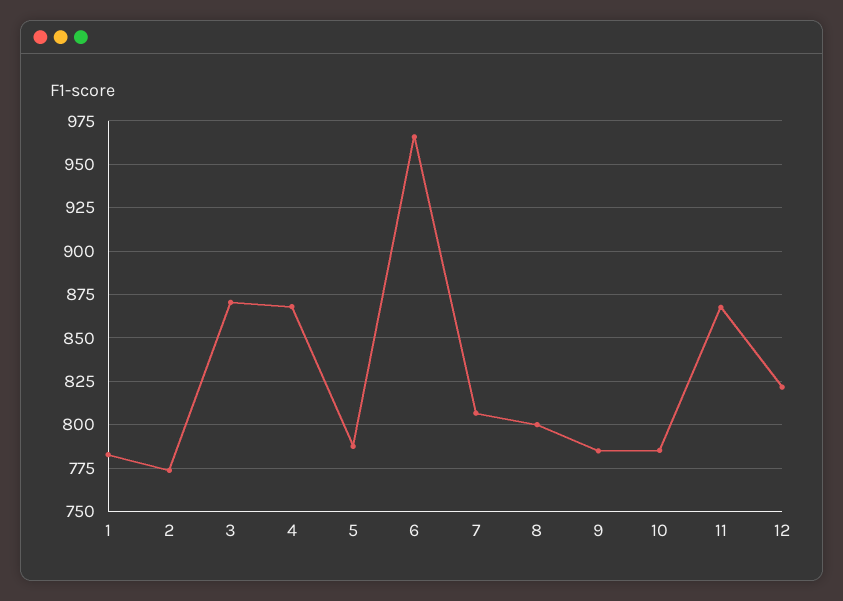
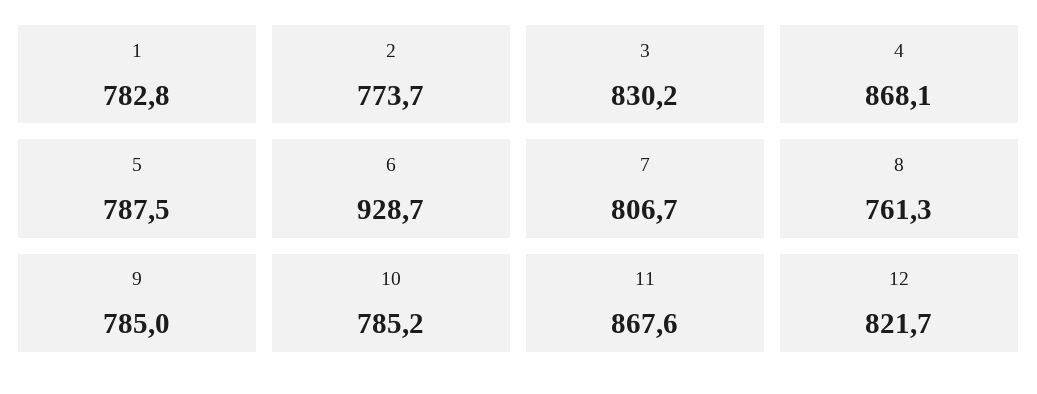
3: 870 -> 830.2
6: 965 -> 928.7
8: 800 -> 761.3

